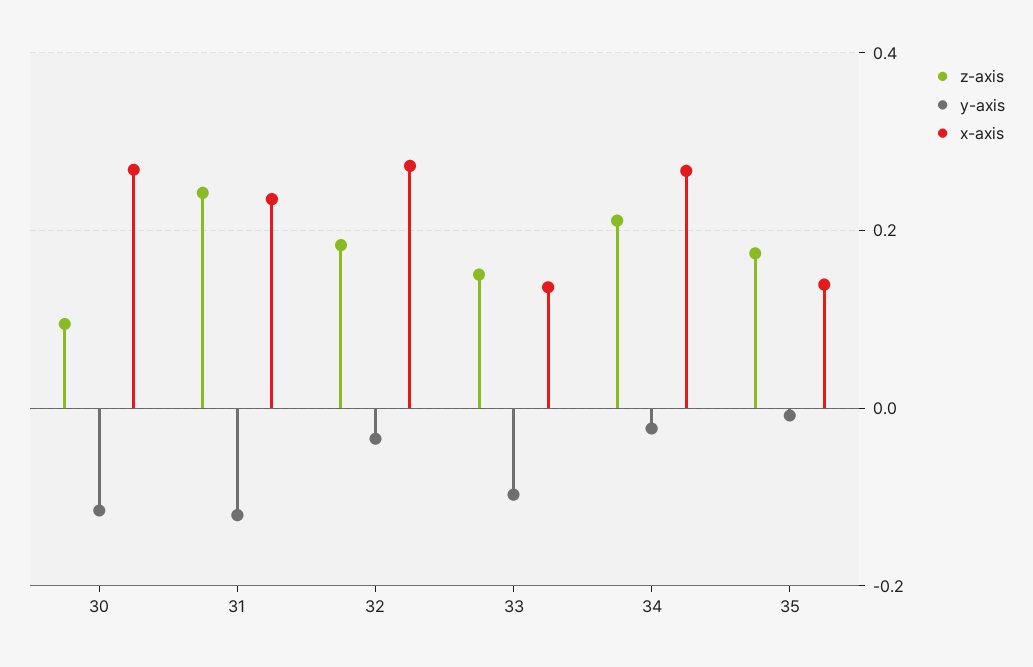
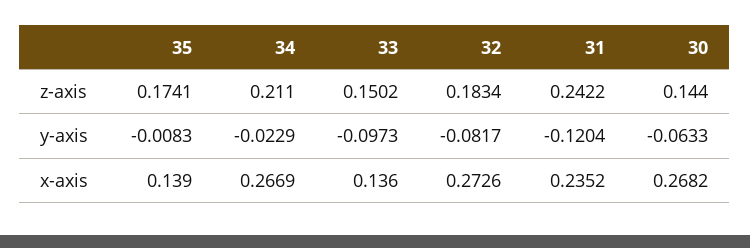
z-axis, 30: 0.1 -> 0.144
y-axis, 30: -0.12 -> -0.0633
y-axis, 32: -0.04 -> -0.0817

